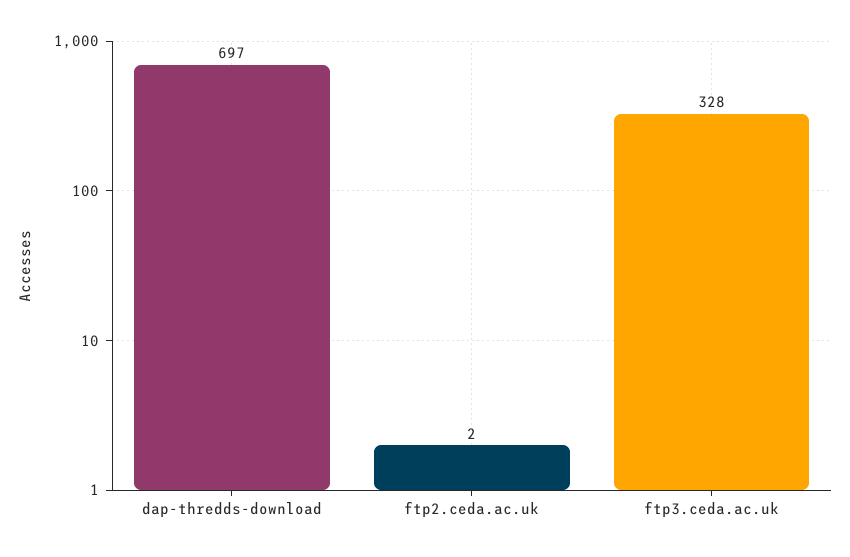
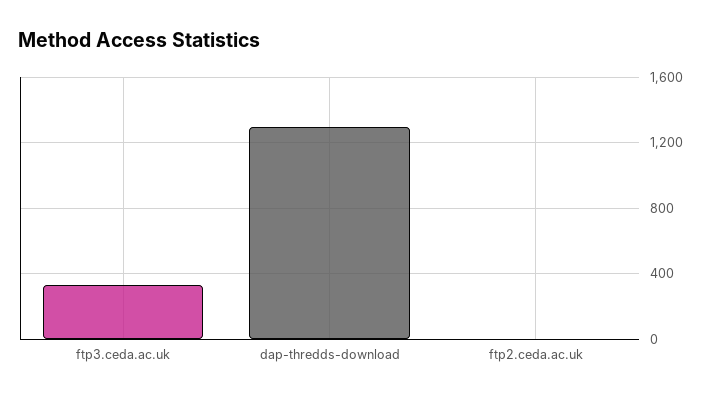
dap-thredds-download: 697 -> 1300

